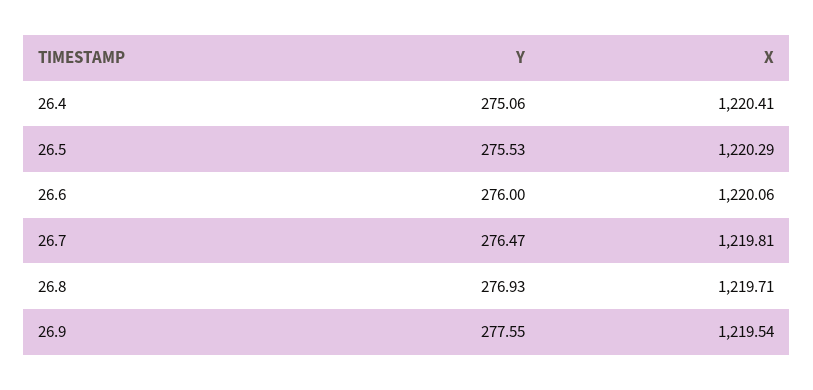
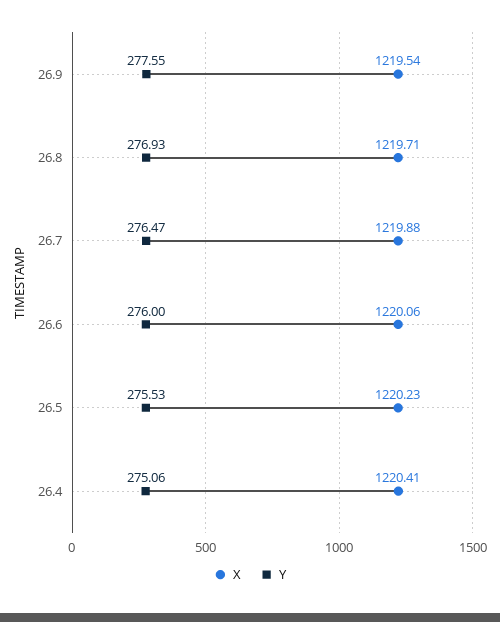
X, 26.5: 1220.29 -> 1220.23
X, 26.7: 1219.81 -> 1219.88

